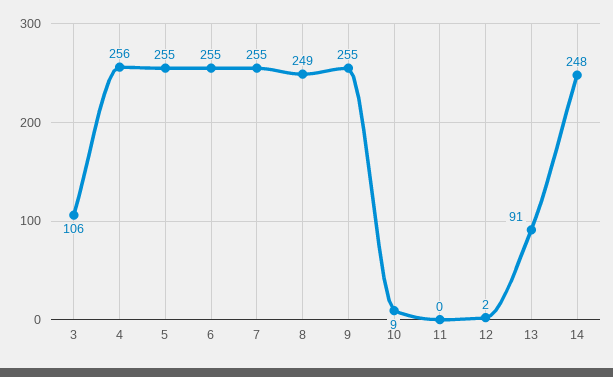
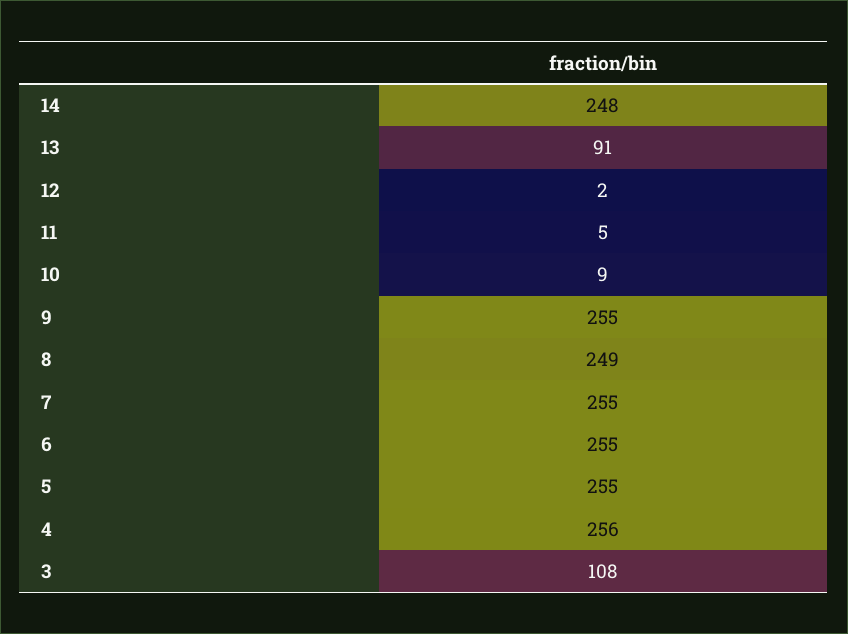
3: 106 -> 108
11: 0 -> 5

